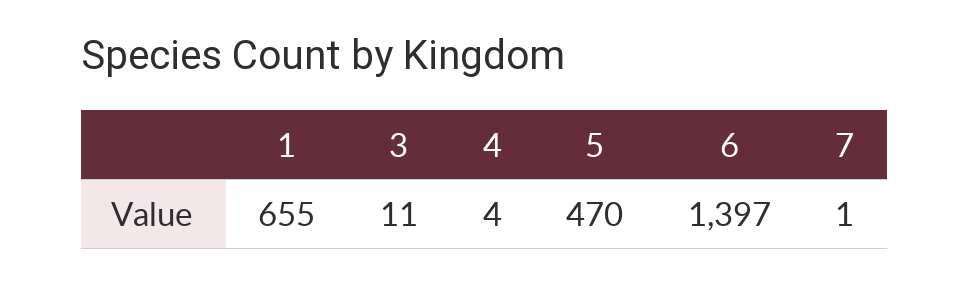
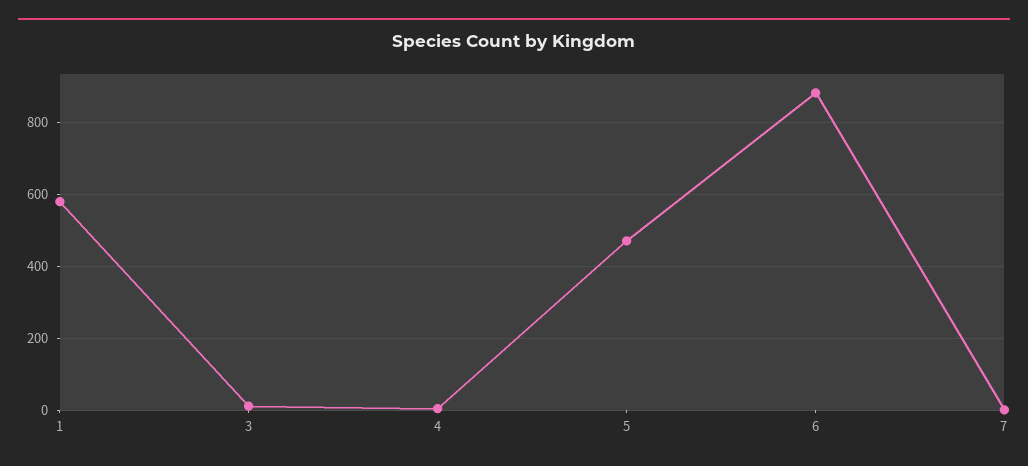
1: 655 -> 580
6: 1397 -> 880

